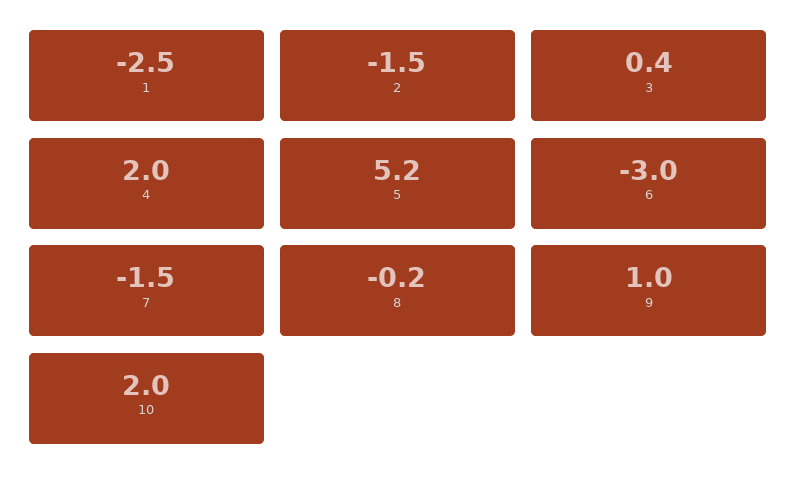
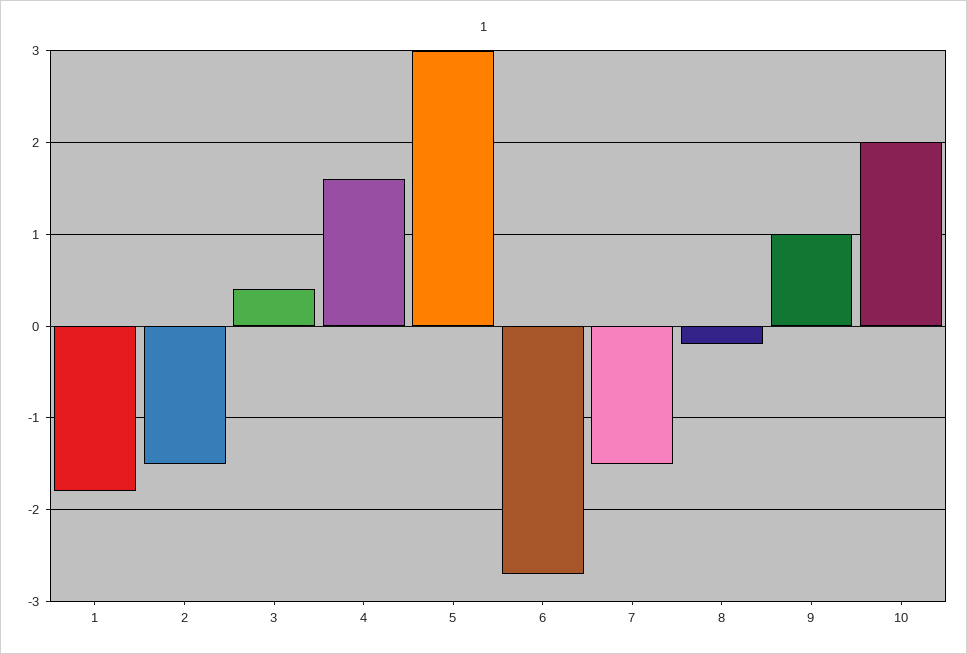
1: -2.5 -> -1.8
4: 2 -> 1.6
5: 5.2 -> 3
6: -3 -> -2.7

